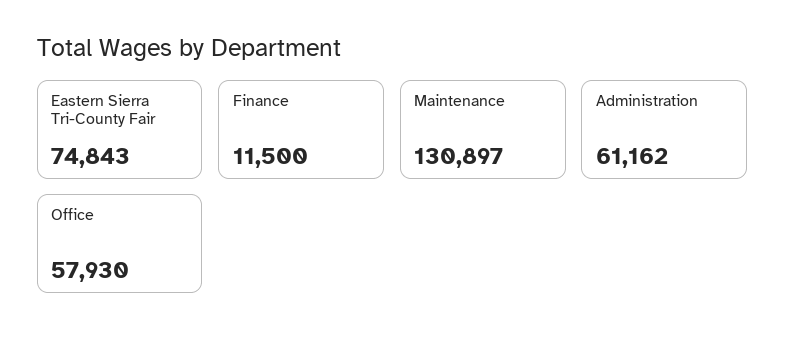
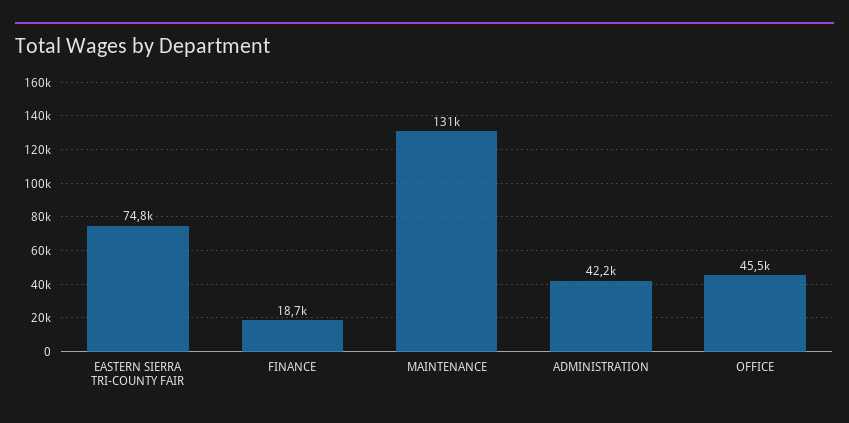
Finance: 11500 -> 18700
Administration: 61162 -> 42200
Office: 57930 -> 45500

